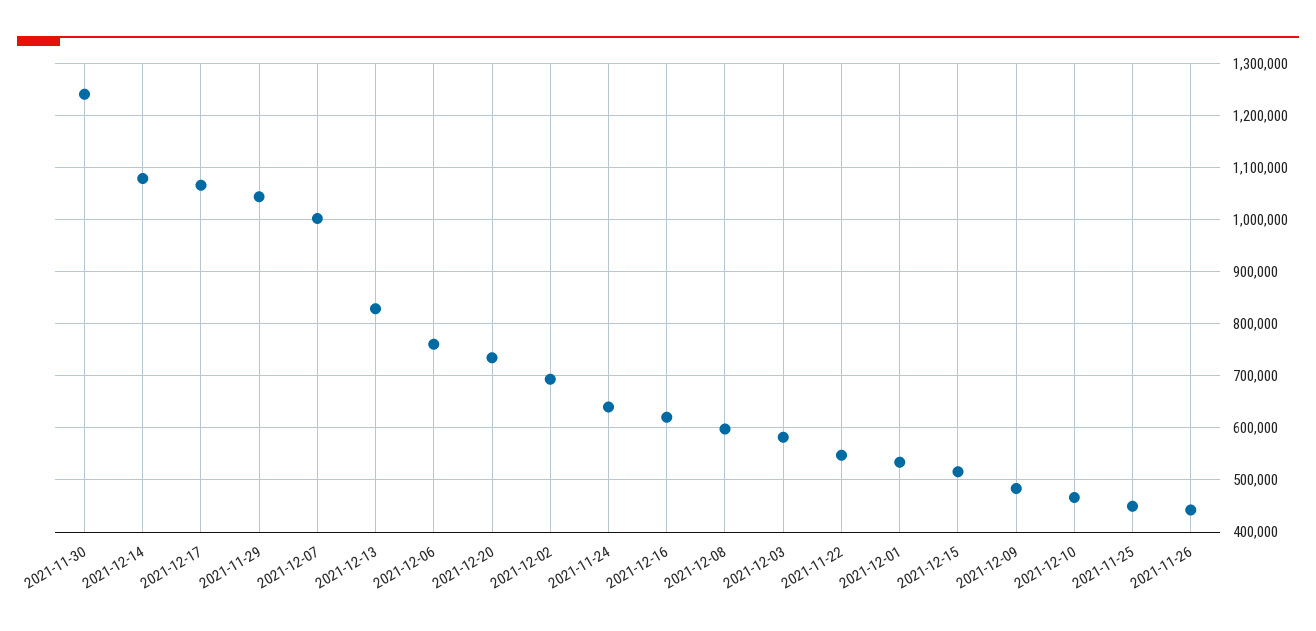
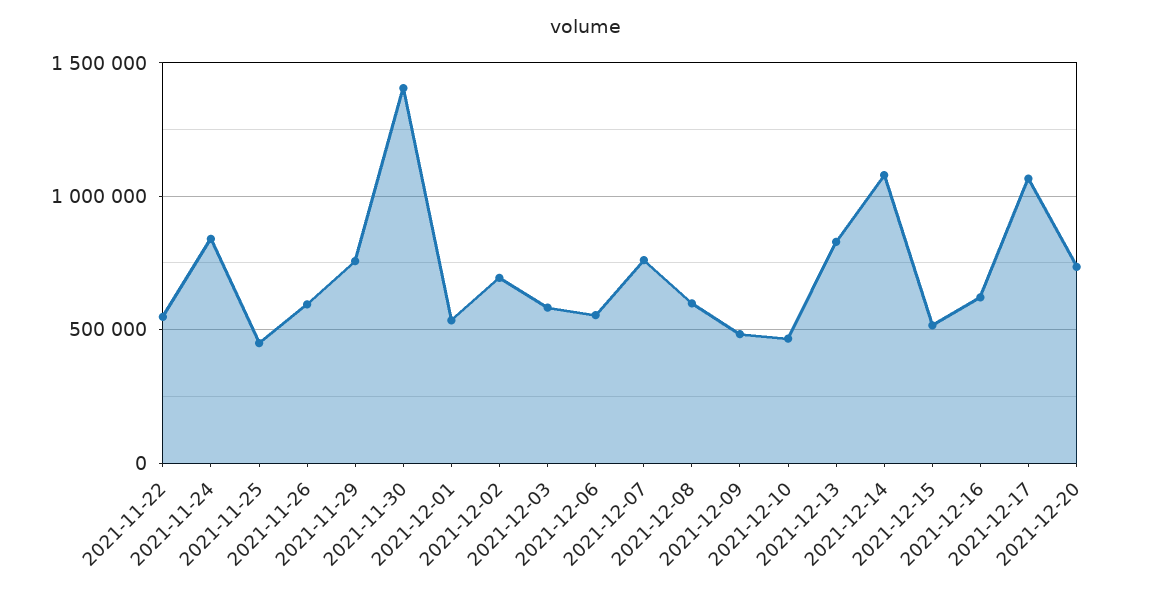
2021-11-30: 1240000 -> 1400000
2021-11-29: 1040000 -> 750000
2021-12-07: 1000000 -> 750000
2021-12-06: 760000 -> 550000
2021-11-24: 640000 -> 850000
2021-11-26: 440000 -> 600000

